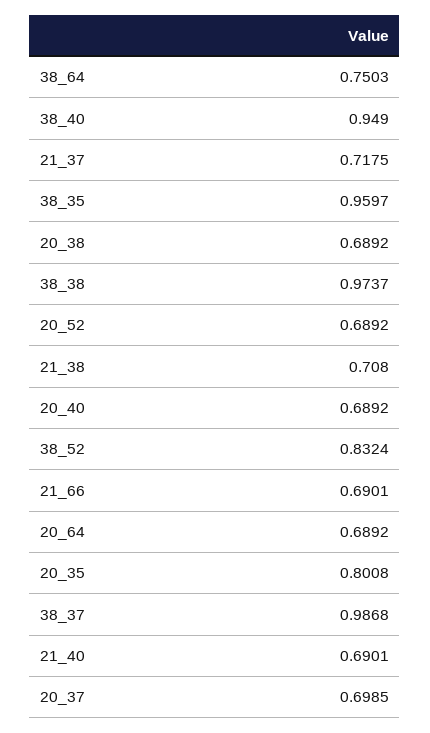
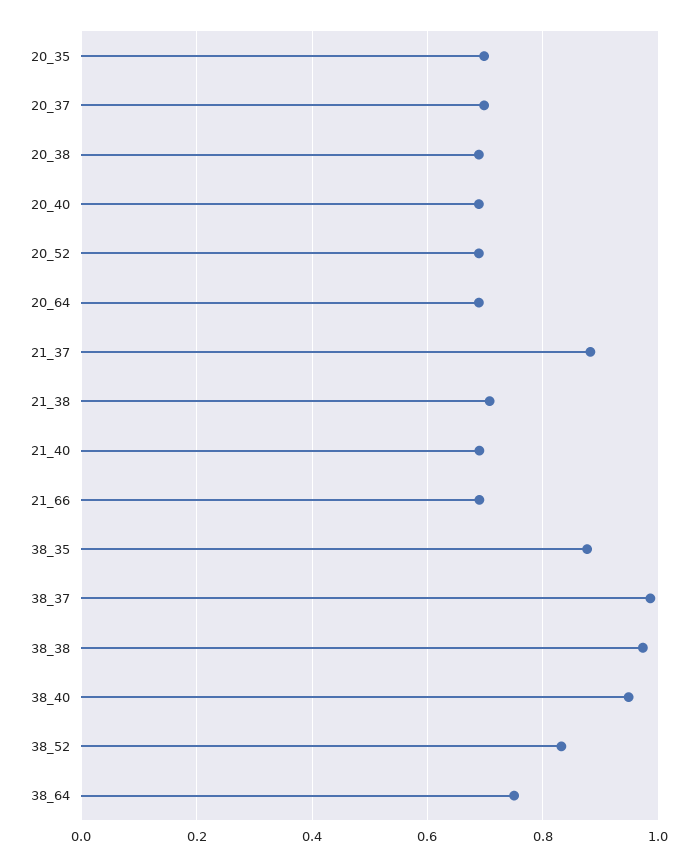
21_37: 0.7175 -> 0.88
38_35: 0.9597 -> 0.88
20_35: 0.8008 -> 0.7

